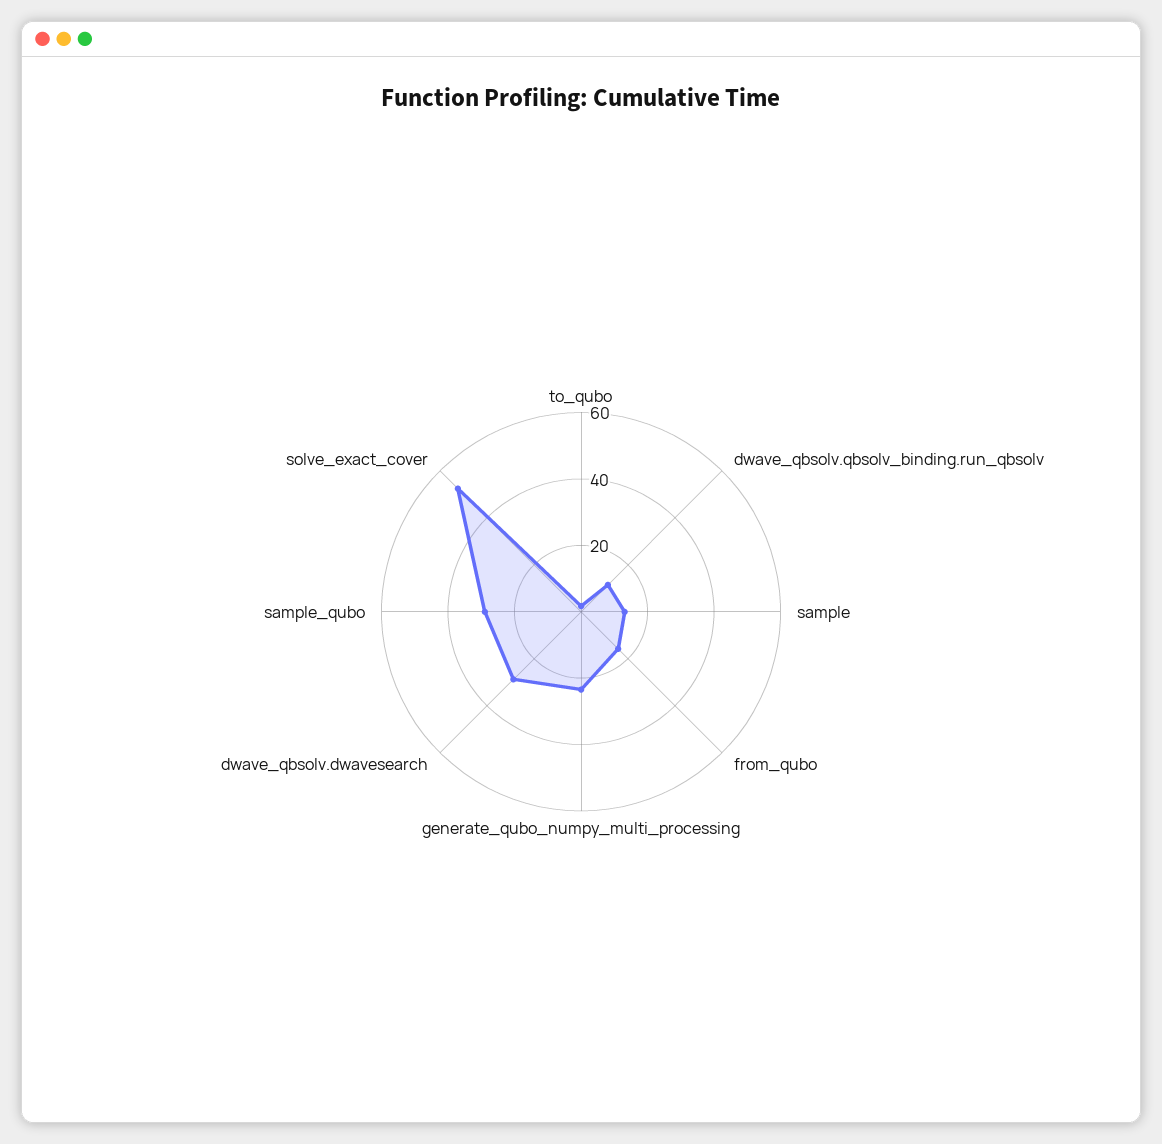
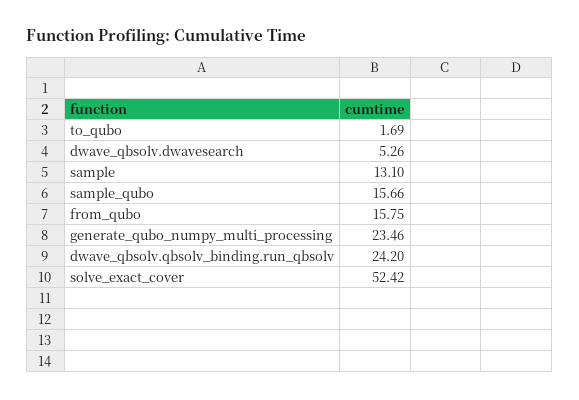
dwave_qbsolv.qbsolv_binding.run_qbsolv: 10 -> 24.2
dwave_qbsolv.dwavesearch: 30 -> 5.26
sample_qubo: 30 -> 15.66

